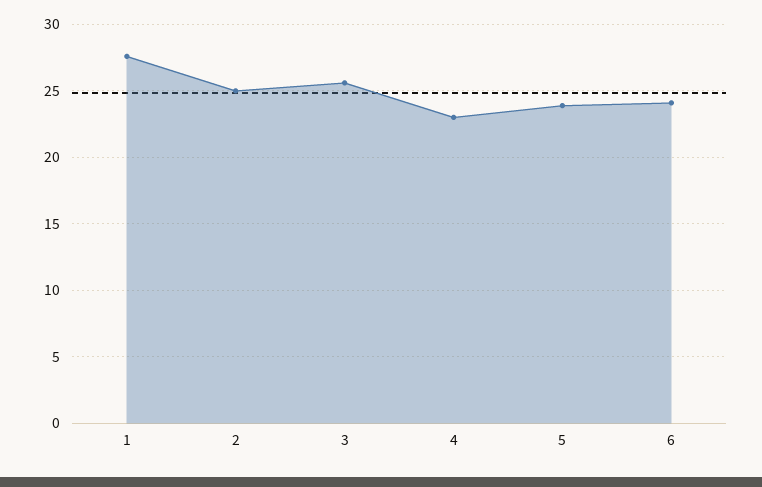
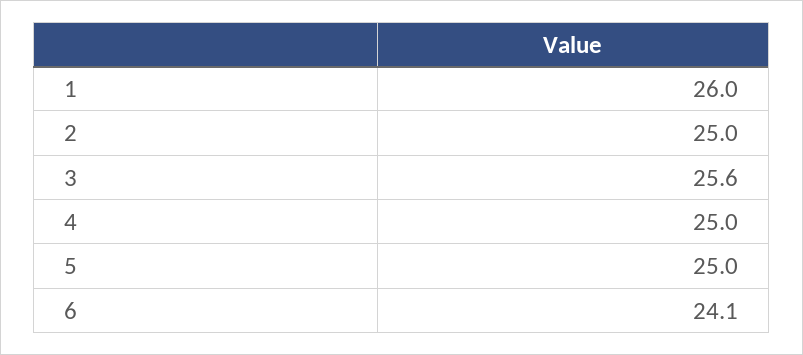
1: 27.5 -> 26
4: 23 -> 25
5: 24 -> 25

